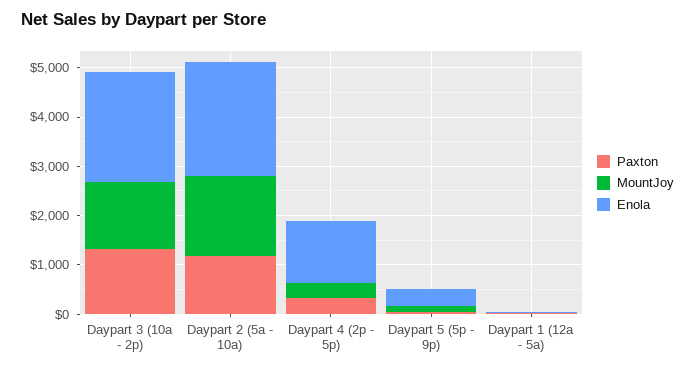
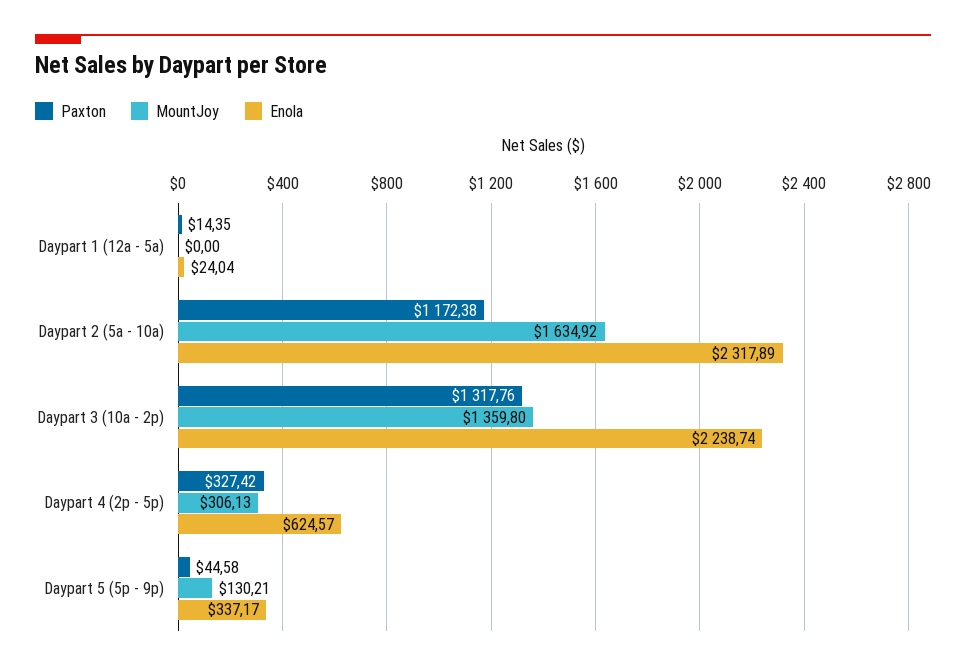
Enola, Daypart 4 (2p - 5p): 1200 -> 624.57

